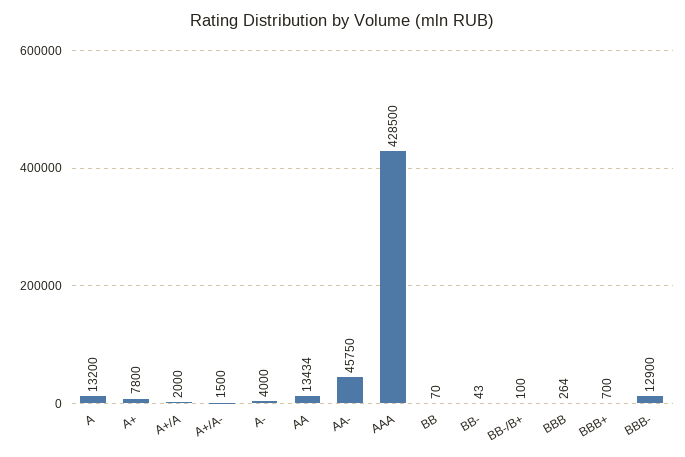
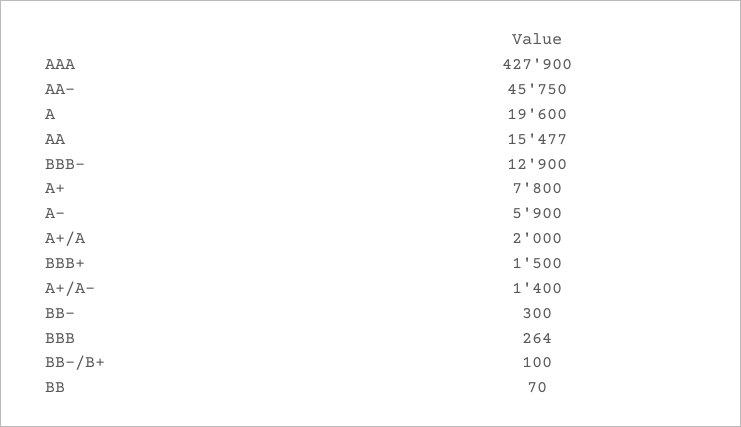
A: 13200 -> 19600
A+/A-: 1500 -> 1400
A-: 4000 -> 5900
AA: 13434 -> 15477
AAA: 428500 -> 427900
BB-: 43 -> 300
BBB+: 700 -> 1500

